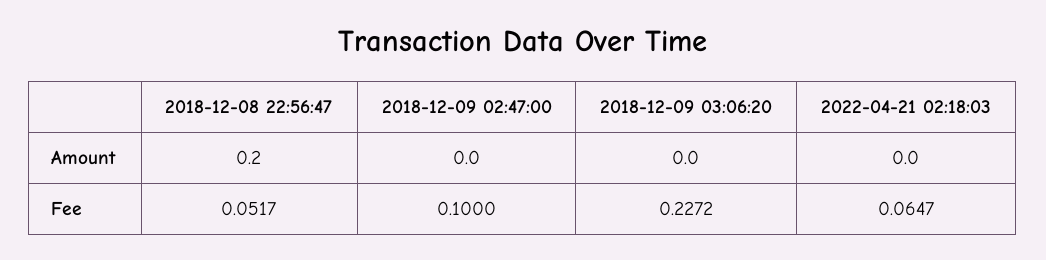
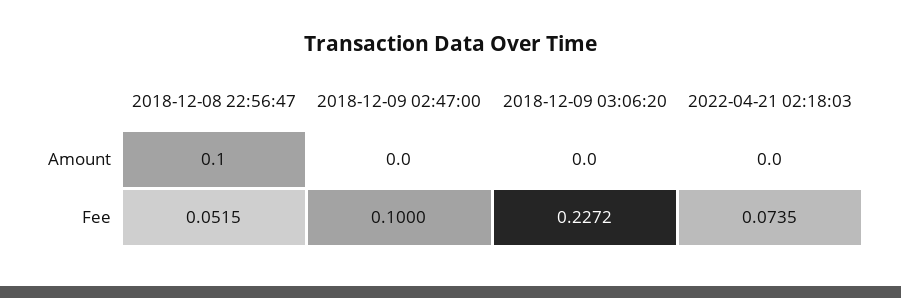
2018-12-08 22:56:47, Amount: 0.2 -> 0.1
2018-12-08 22:56:47, Fee: 0.0517 -> 0.0515
2022-04-21 02:18:03, Fee: 0.0647 -> 0.0735

